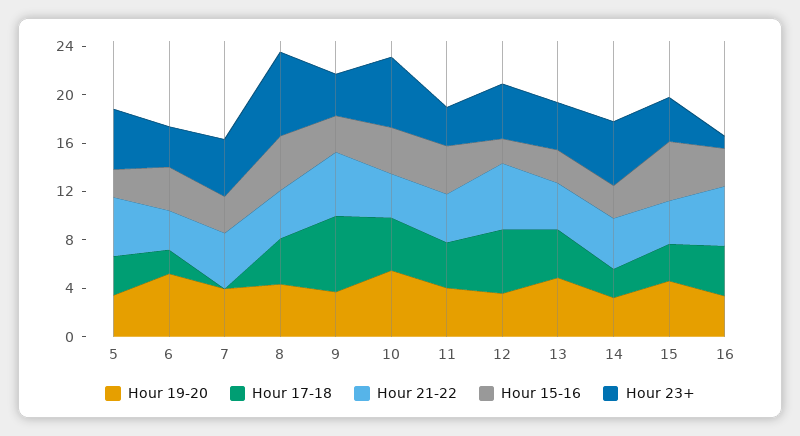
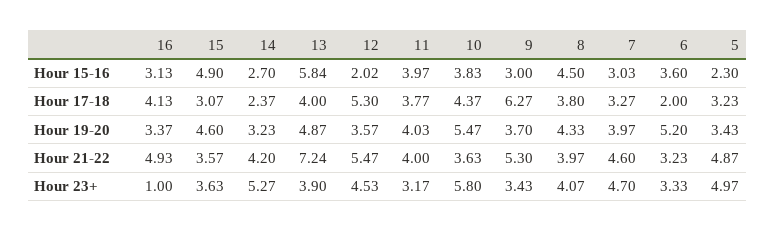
Hour 17-18, 7: 0 -> 3.27
Hour 23+, 8: 7 -> 4.07
Hour 21-22, 13: 4 -> 7.24
Hour 15-16, 13: 3 -> 5.84

